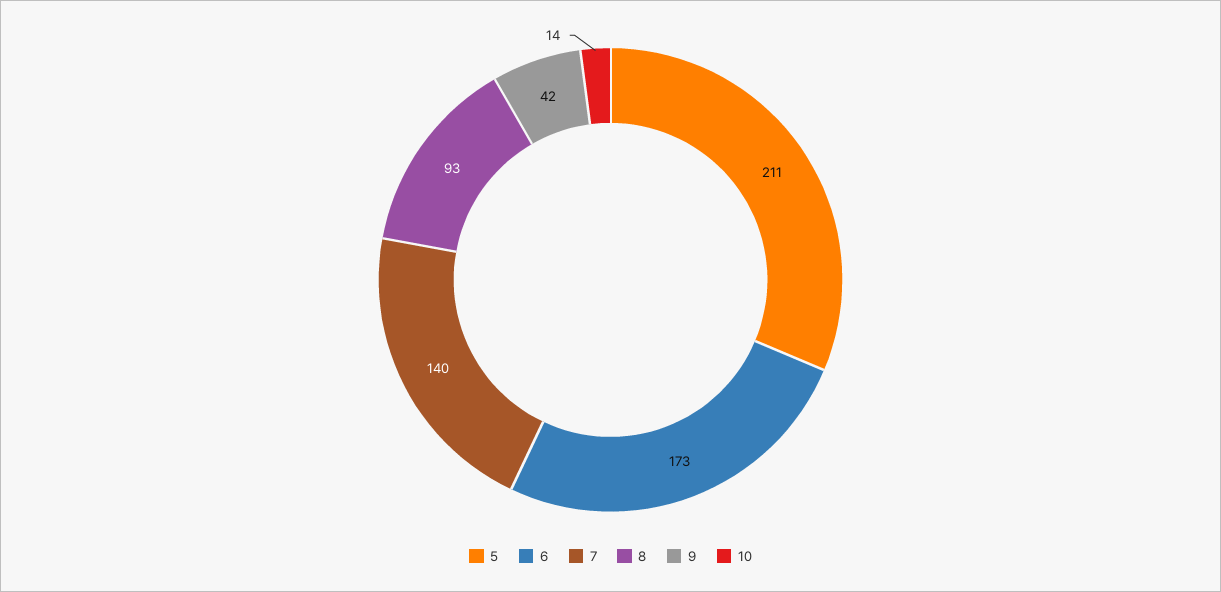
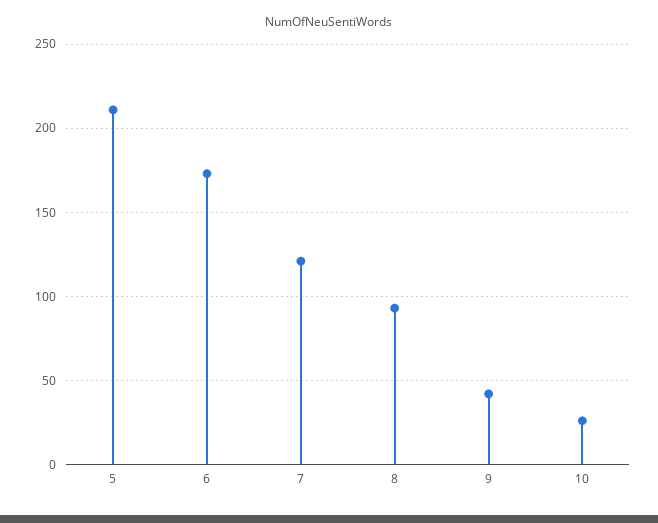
7: 140 -> 120
10: 14 -> 25

